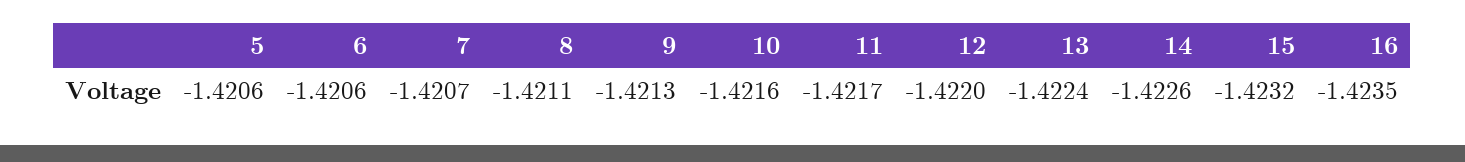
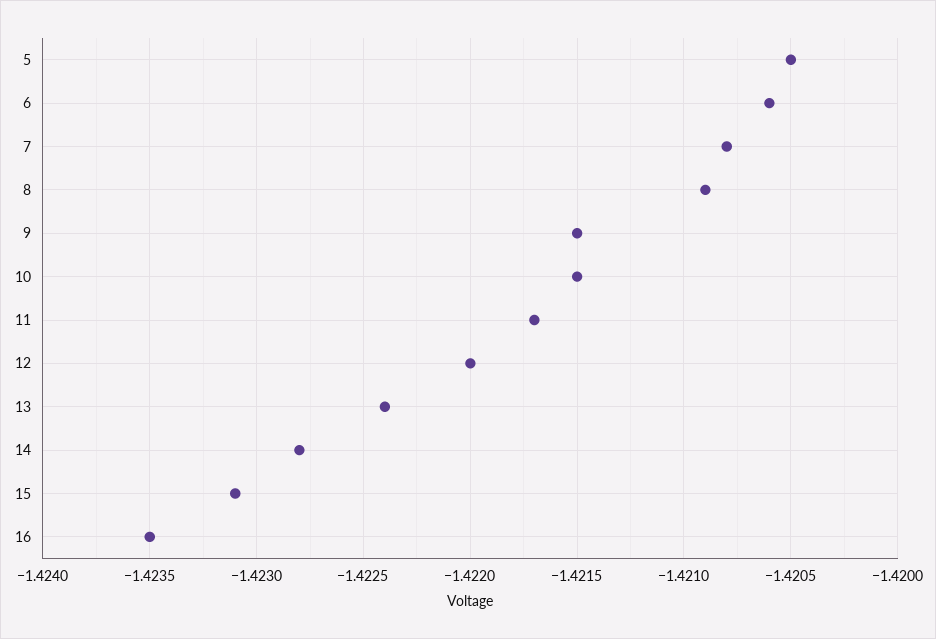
5: -1.4206 -> -1.4205
7: -1.4207 -> -1.4208
8: -1.4211 -> -1.4209
9: -1.4213 -> -1.4215
10: -1.4216 -> -1.4215
14: -1.4226 -> -1.4228
15: -1.4232 -> -1.4231

